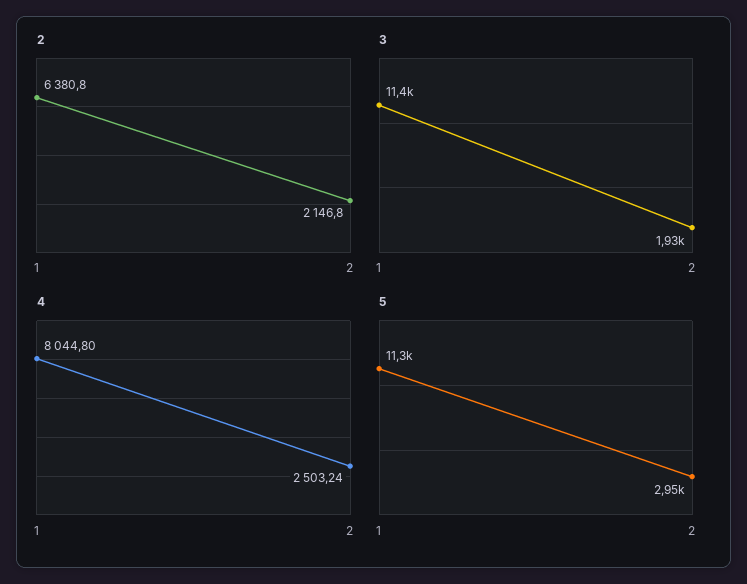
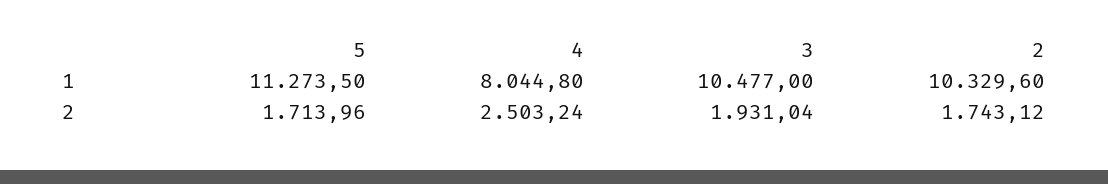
2, 1: 6380.8 -> 10329.6
2, 2: 2146.8 -> 1743.12
3, 1: 11400 -> 10477
5, 2: 2950 -> 1713.96

